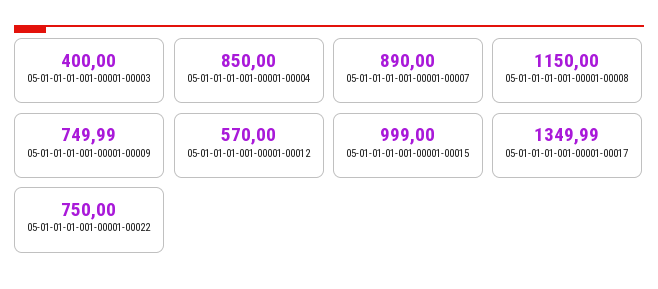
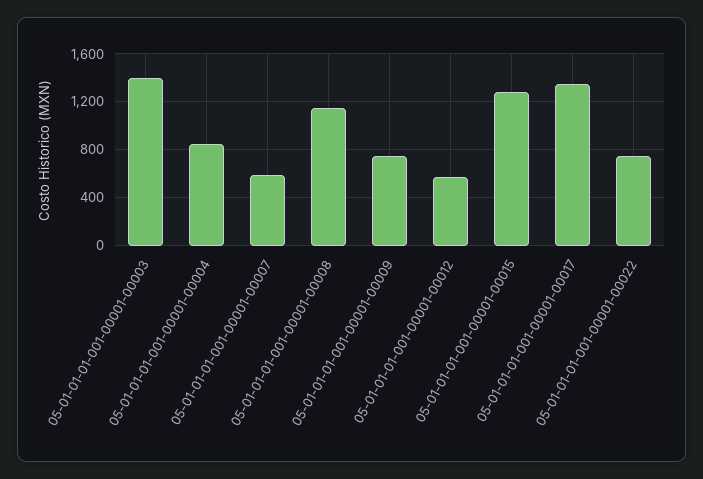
05-01-01-01-001-00001-00003: 400 -> 1400
05-01-01-01-001-00001-00007: 890 -> 600
05-01-01-01-001-00001-00015: 999 -> 1300

